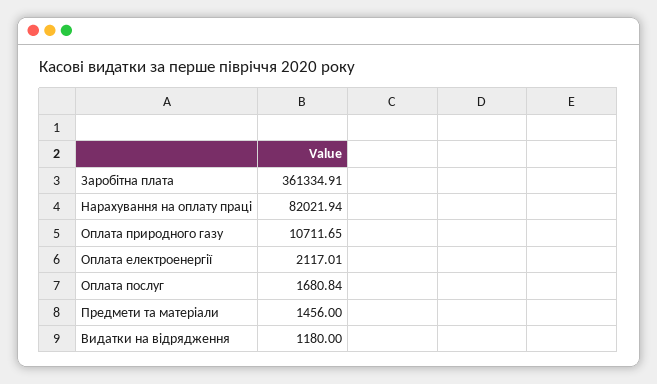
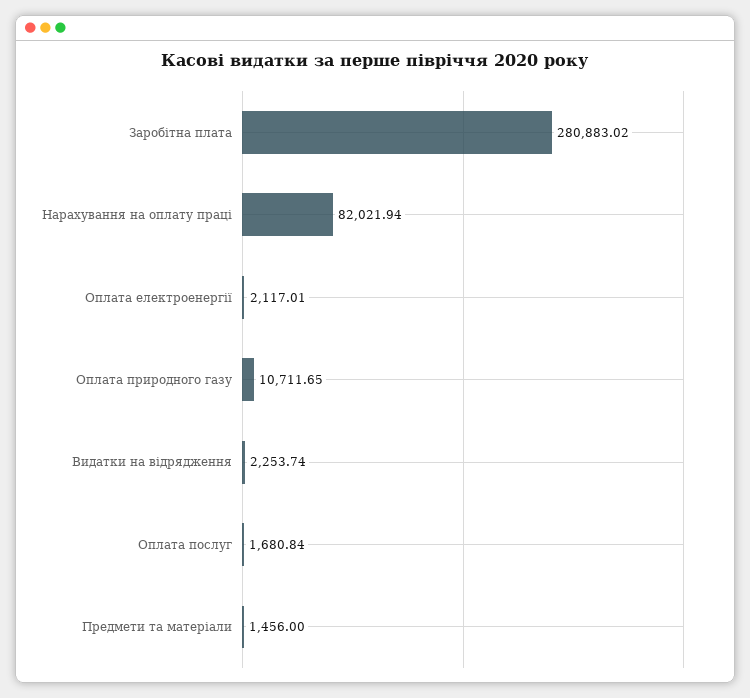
Заробітна плата: 361334.91 -> 280883.02
Видатки на відрядження: 1180 -> 2253.74

